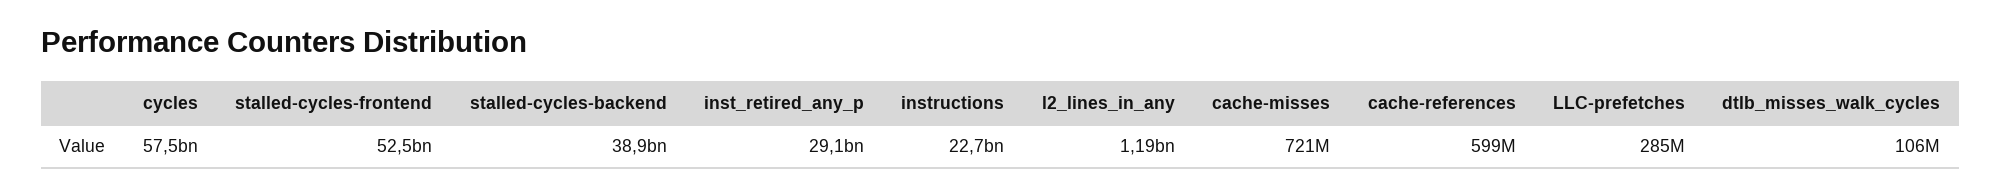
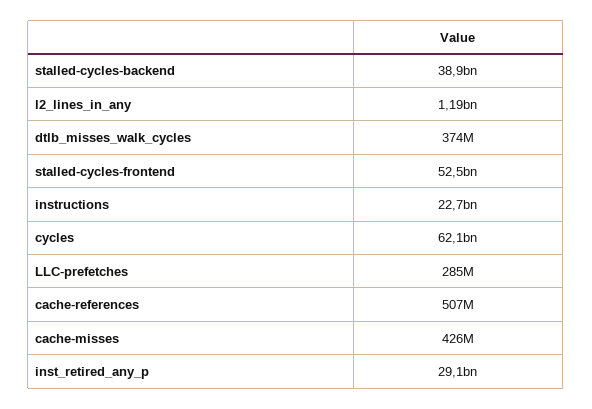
cycles: 57500000000 -> 62100000000
cache-misses: 721000000 -> 426000000
cache-references: 599000000 -> 507000000
dtlb_misses_walk_cycles: 106000000 -> 374000000

